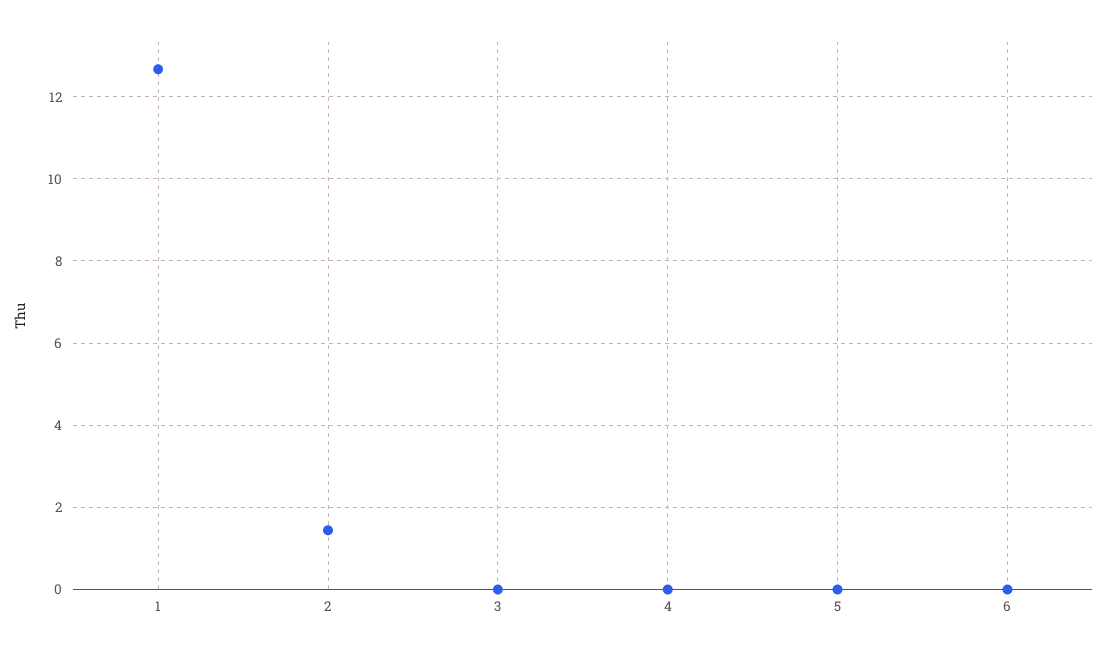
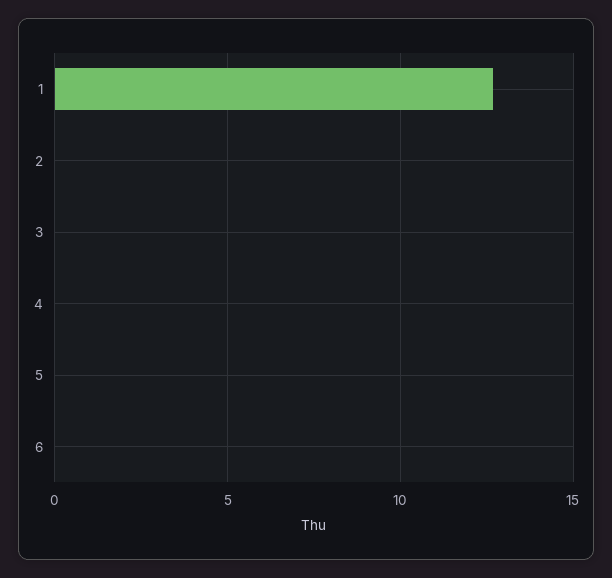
2: 1.4 -> 0

